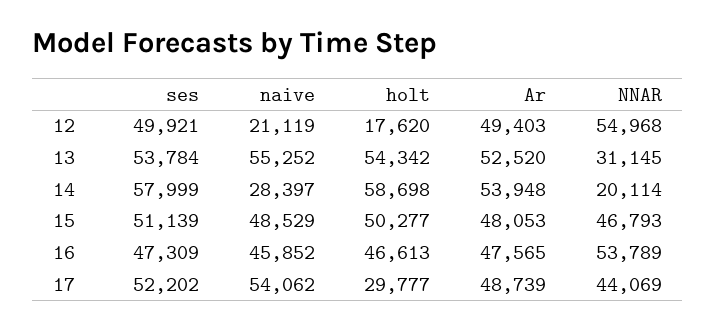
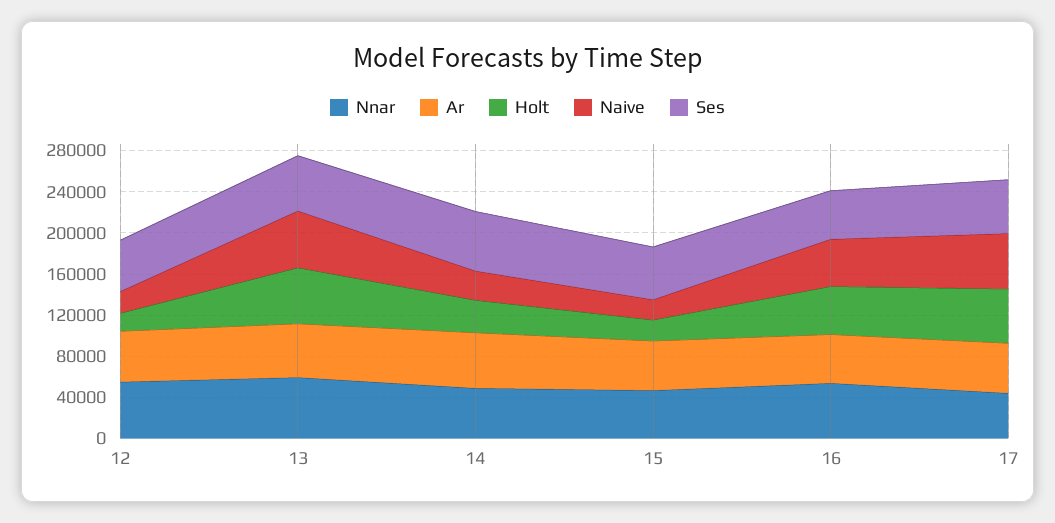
NNAR, 13: 31145 -> 60000
holt, 14: 58698 -> 30000
NNAR, 14: 20114 -> 50000
naive, 15: 48529 -> 20000
holt, 15: 50277 -> 20000
holt, 17: 29777 -> 50000

